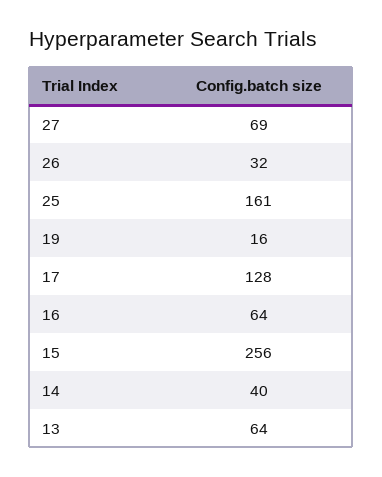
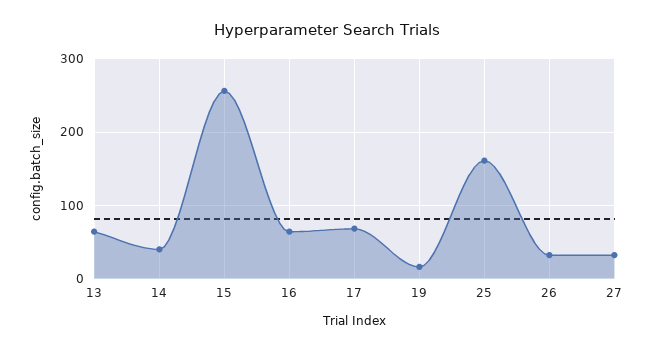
27: 69 -> 30
17: 128 -> 70

